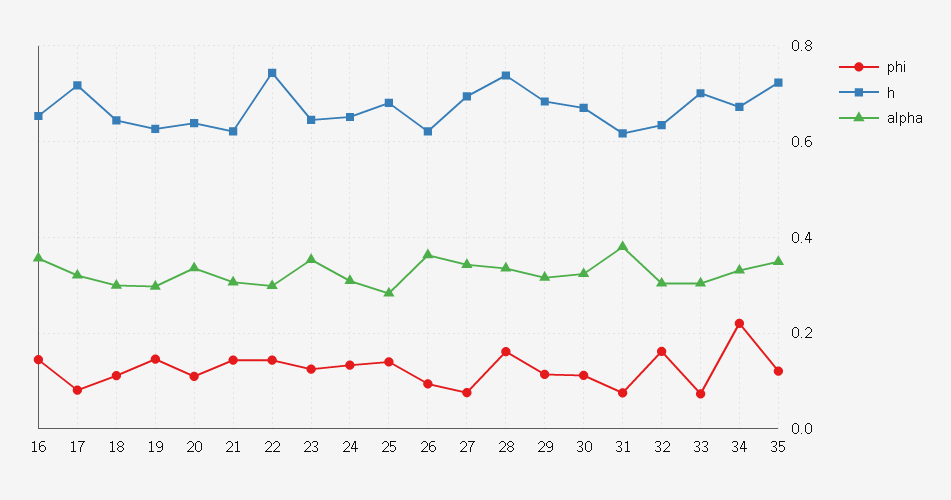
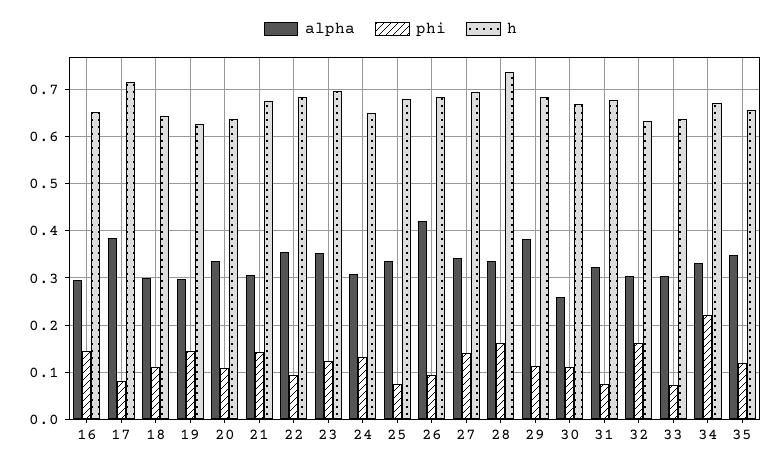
alpha, 16: 0.36 -> 0.3
alpha, 17: 0.32 -> 0.38
h, 21: 0.62 -> 0.68
phi, 22: 0.14 -> 0.1
h, 22: 0.74 -> 0.68
alpha, 22: 0.3 -> 0.36
h, 23: 0.64 -> 0.7
phi, 25: 0.14 -> 0.08
alpha, 25: 0.28 -> 0.34
h, 26: 0.62 -> 0.68
alpha, 26: 0.36 -> 0.42
phi, 27: 0.08 -> 0.14
alpha, 29: 0.32 -> 0.38
alpha, 30: 0.32 -> 0.26
h, 31: 0.62 -> 0.68
alpha, 31: 0.38 -> 0.32
h, 33: 0.7 -> 0.64
h, 35: 0.72 -> 0.66

